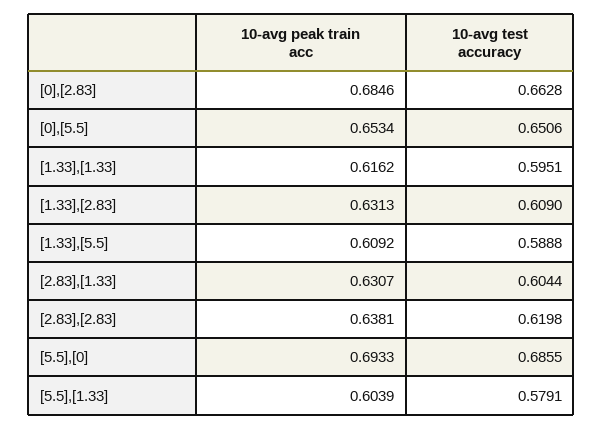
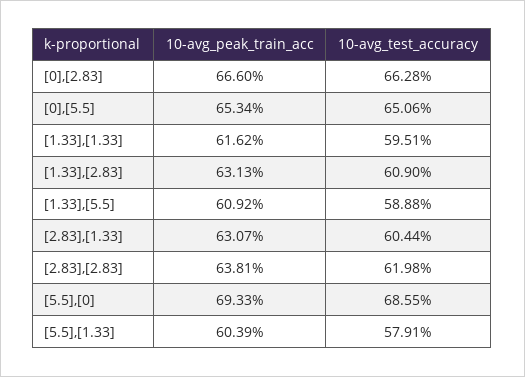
10-avg peak train acc, [0],[2.83]: 0.6846 -> 0.666

